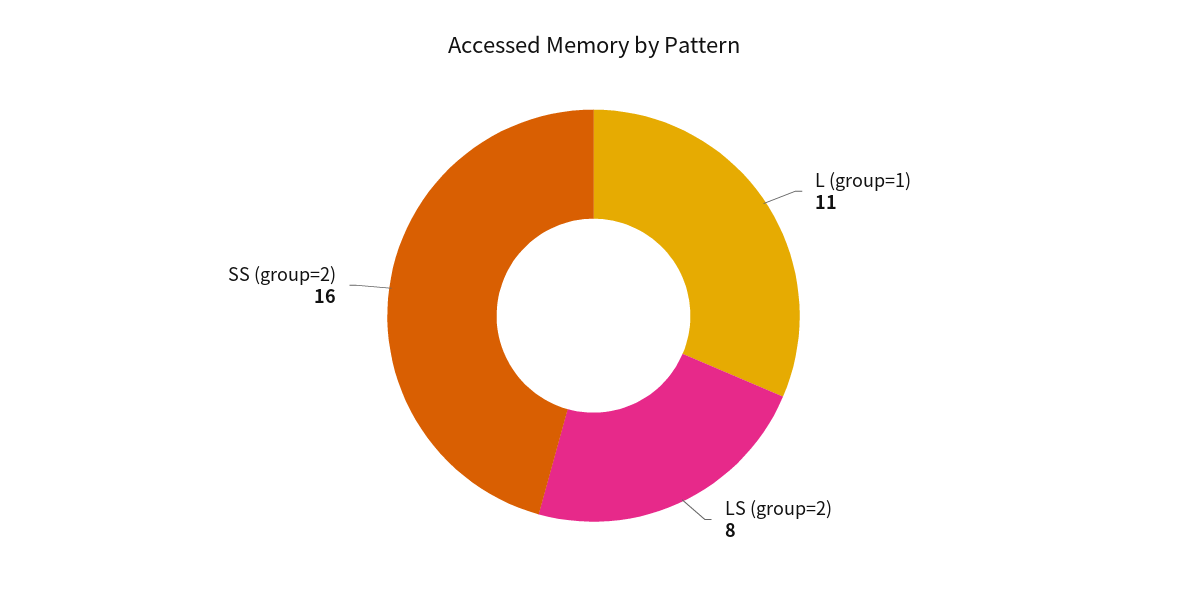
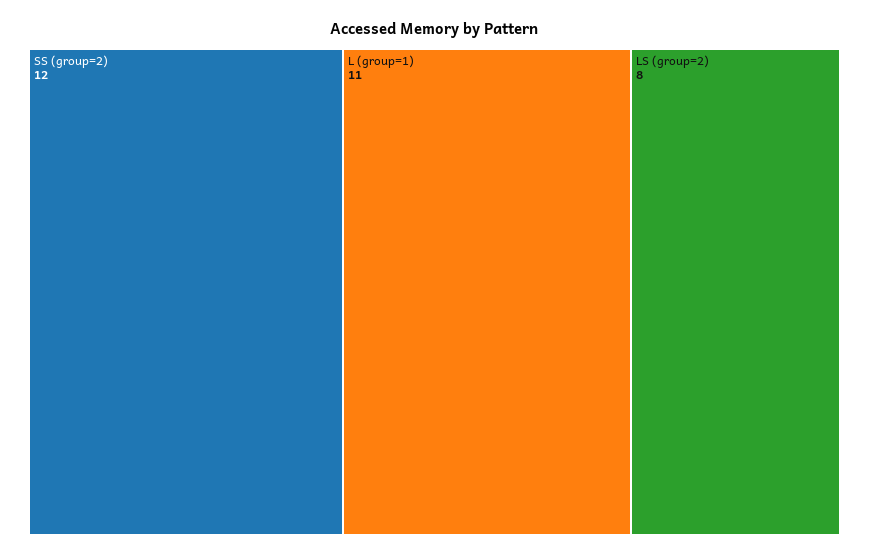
SS (group=2): 16 -> 12

